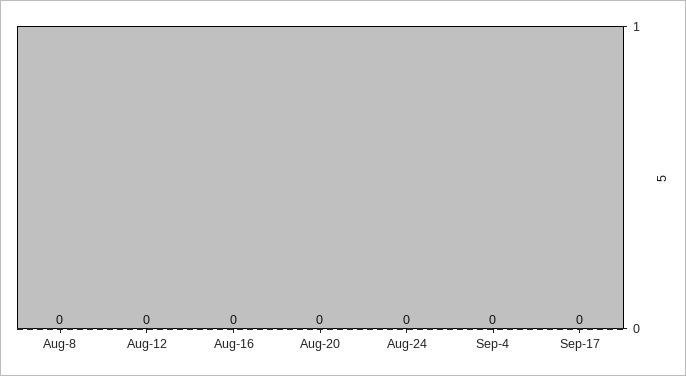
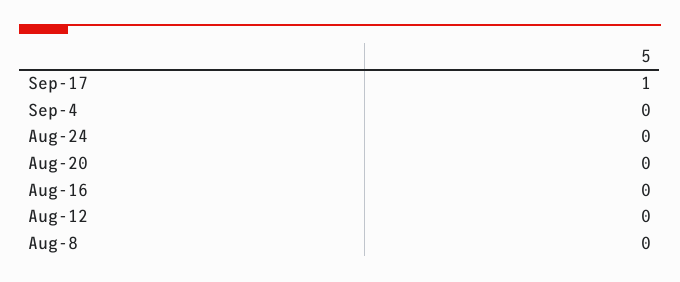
Sep-17: 0 -> 1

